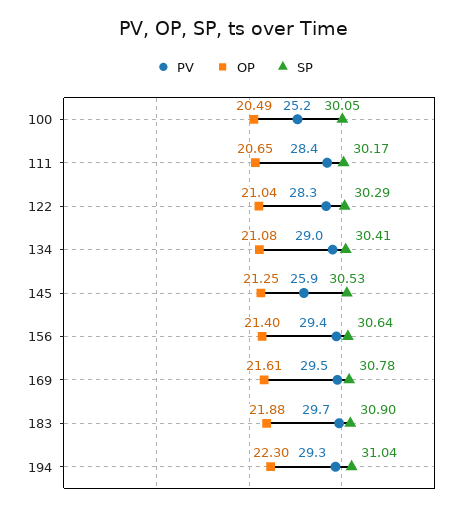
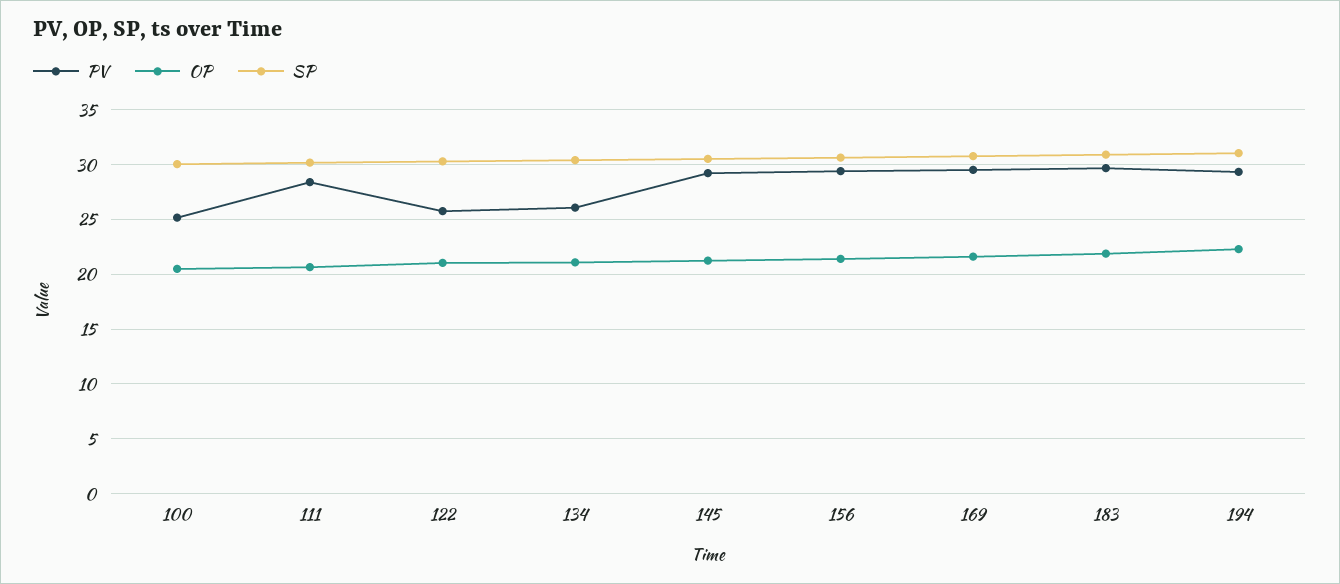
PV, 122: 28.3 -> 26
PV, 134: 29 -> 26
PV, 145: 25.9 -> 29

